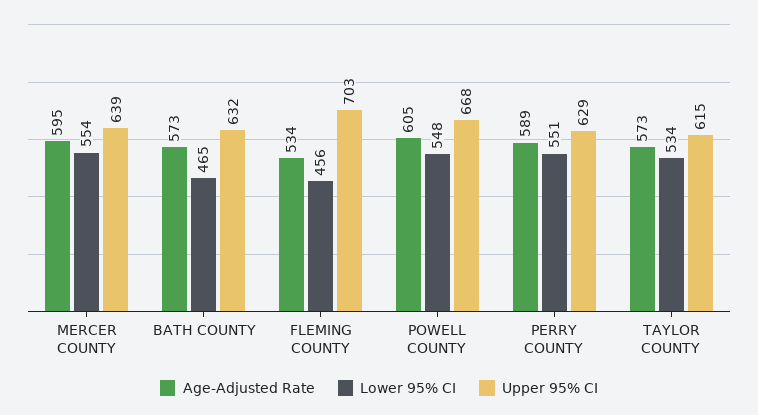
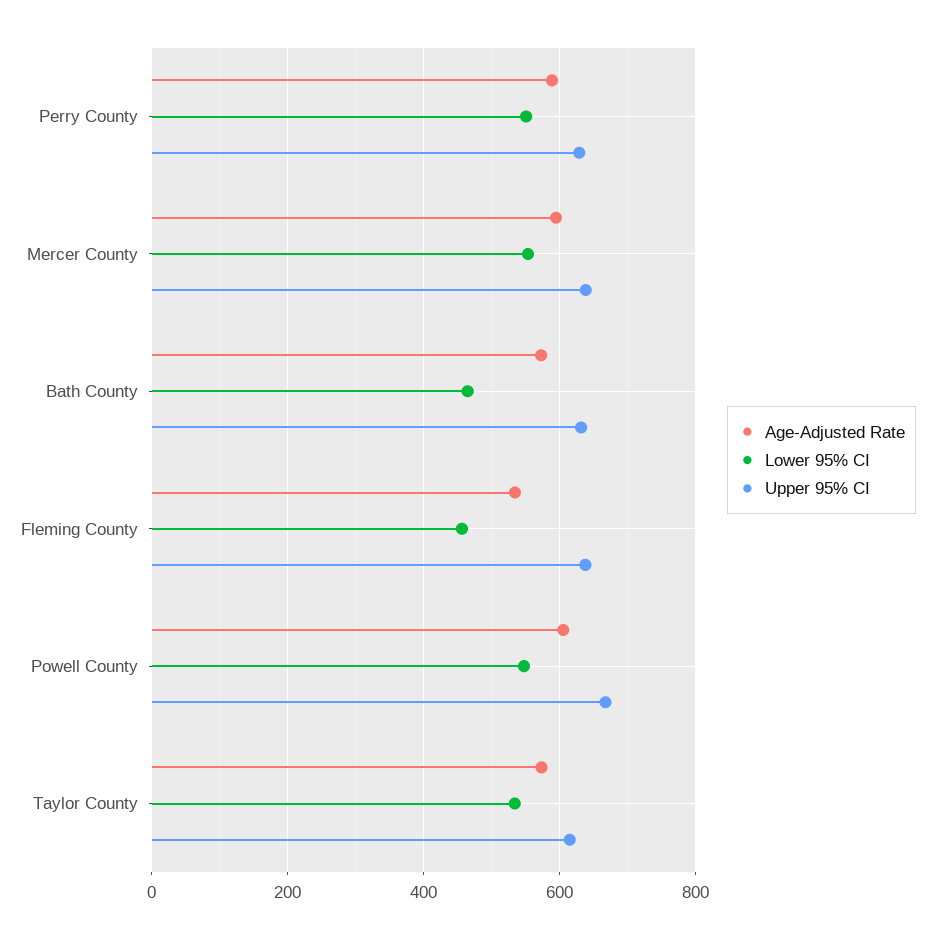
Upper 95% CI, FLEMING COUNTY: 703 -> 640

